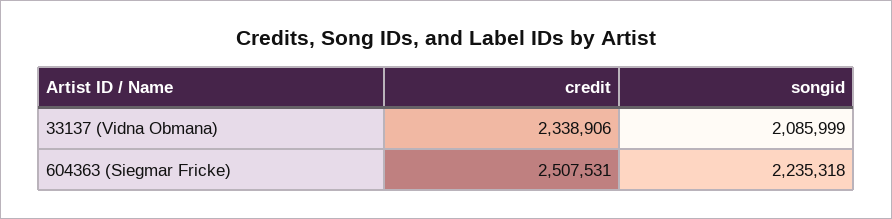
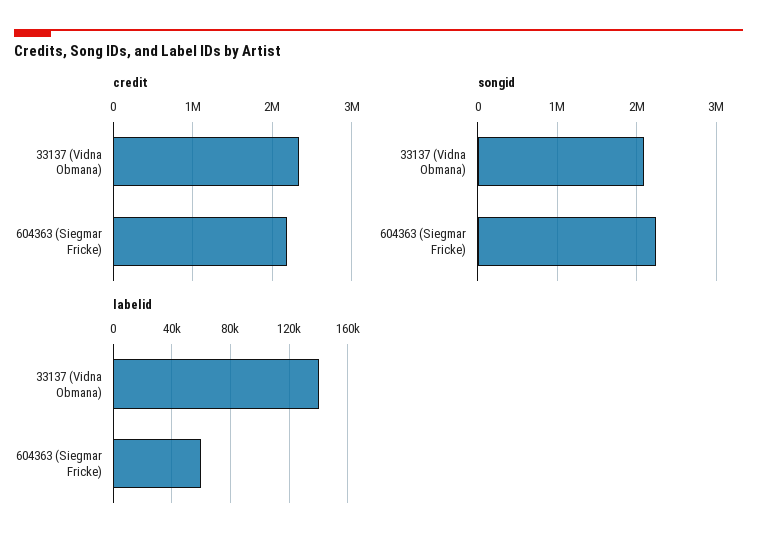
credit, 604363 (Siegmar Fricke): 2507531 -> 2200000
labelid, 33137 (Vidna Obmana): none -> 140000
labelid, 604363 (Siegmar Fricke): none -> 60000

